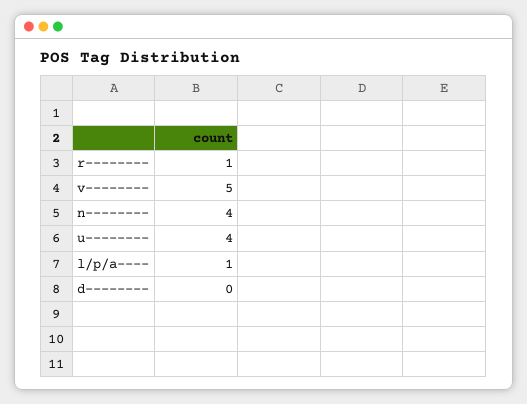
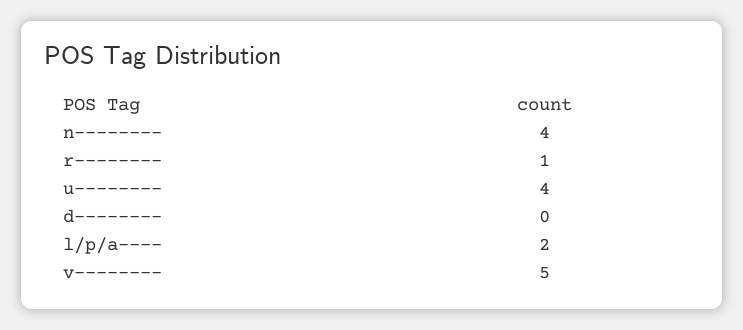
l/p/a----: 1 -> 2

